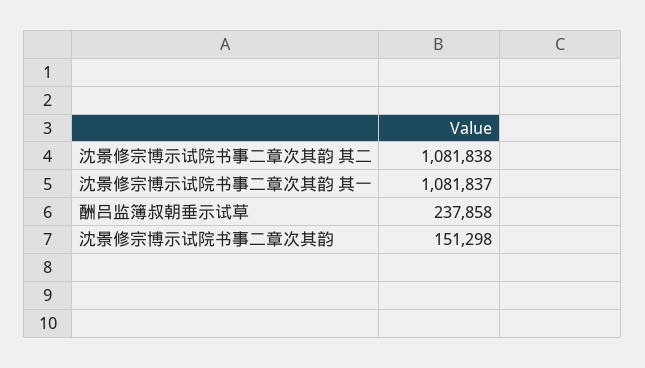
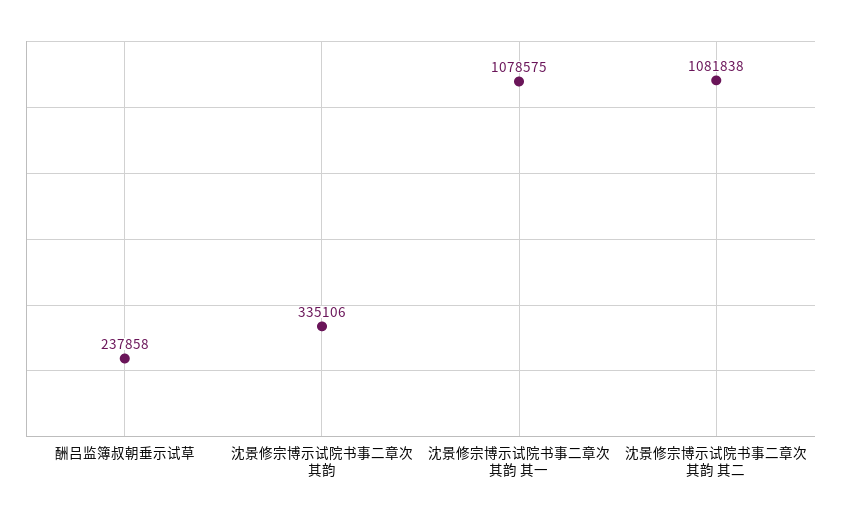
沈景修宗博示试院书事二章次其韵 其一: 1081837 -> 1078575
沈景修宗博示试院书事二章次其韵: 151298 -> 335106

